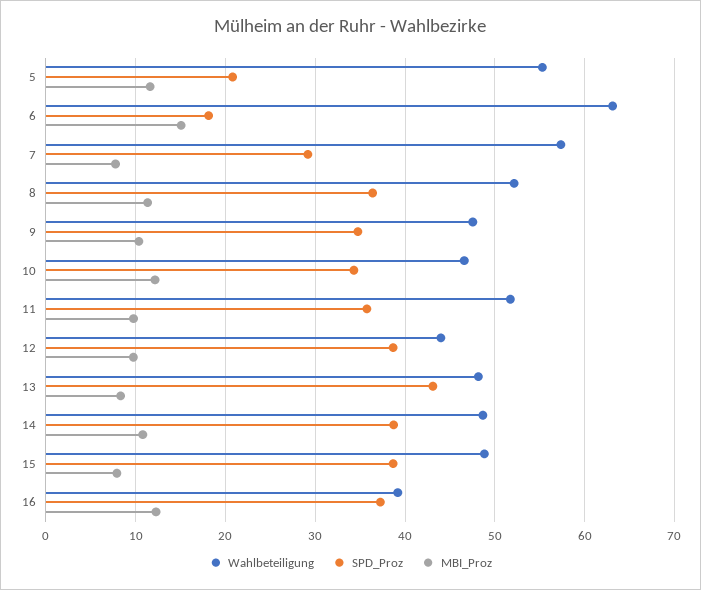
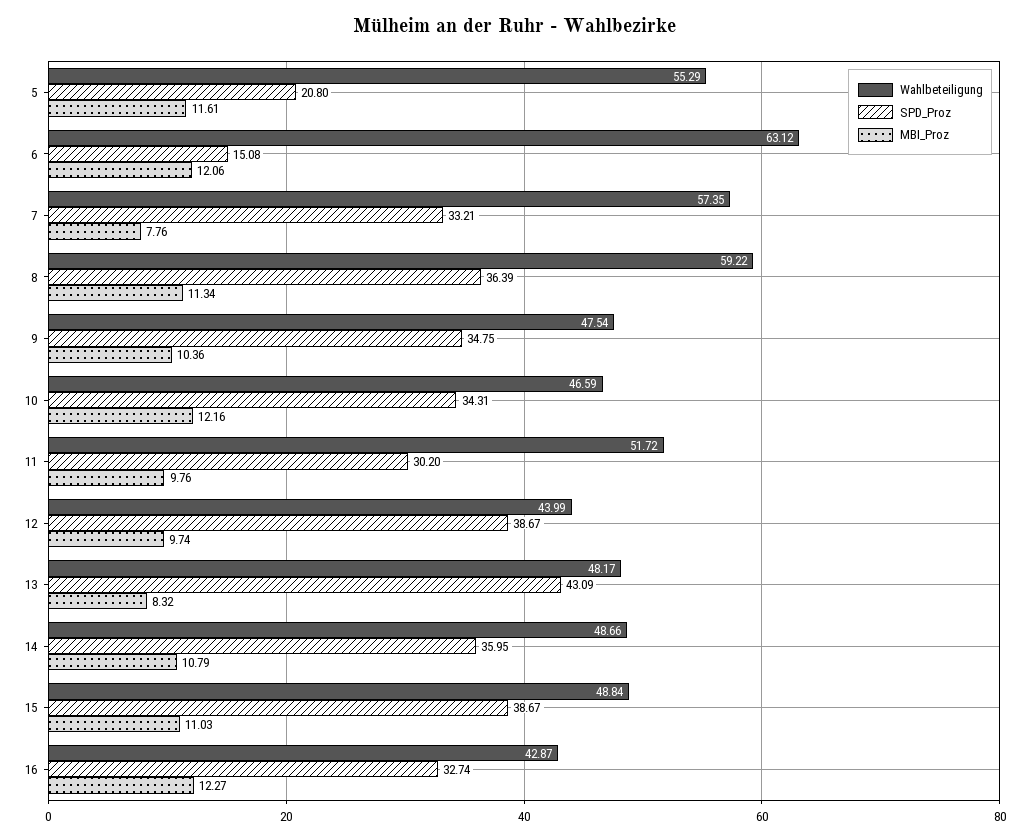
SPD_Proz, 6: 18 -> 15.08
MBI_Proz, 6: 15 -> 12.06
SPD_Proz, 7: 29 -> 33.21
Wahlbeteiligung, 8: 52 -> 59.22
SPD_Proz, 11: 36 -> 30.2
SPD_Proz, 14: 39 -> 35.95
MBI_Proz, 15: 8 -> 11.03
Wahlbeteiligung, 16: 39 -> 42.87
SPD_Proz, 16: 37 -> 32.74

